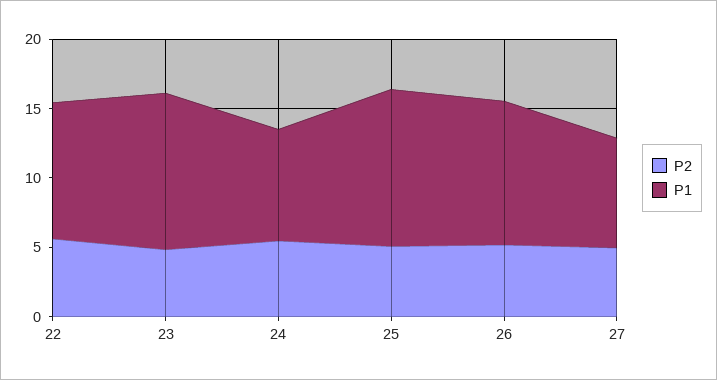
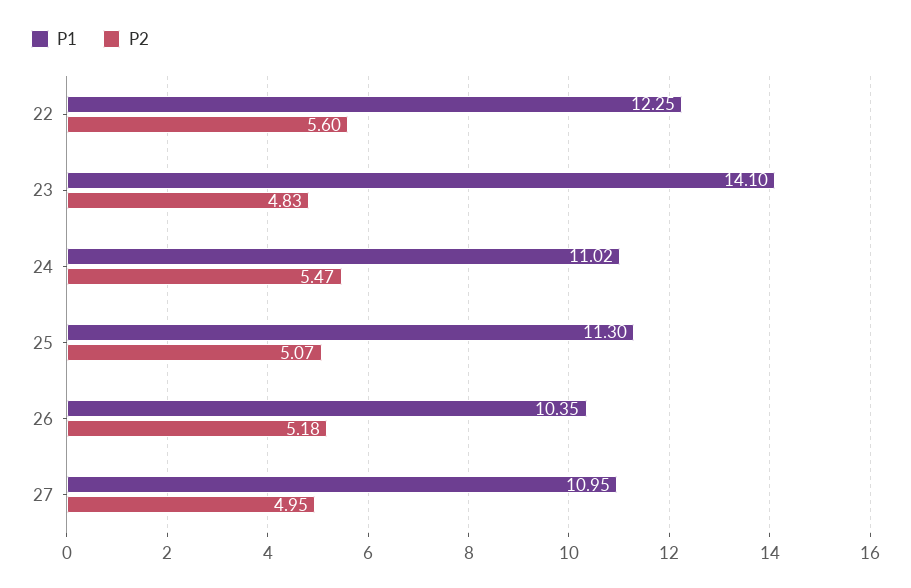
P1, 22: 10 -> 12.25
P1, 23: 11 -> 14.1
P1, 24: 8 -> 11.02
P1, 27: 8 -> 10.95

